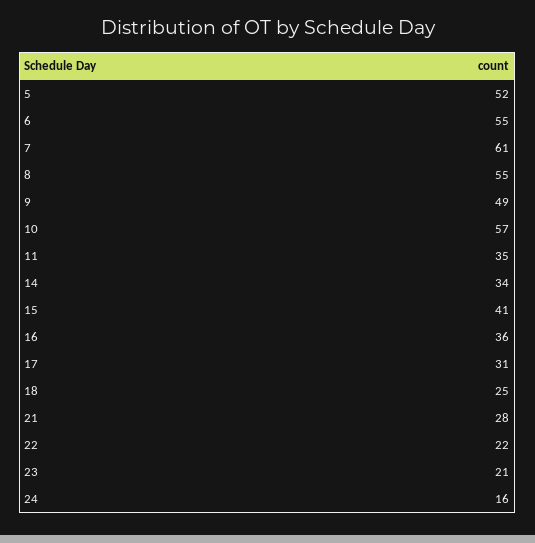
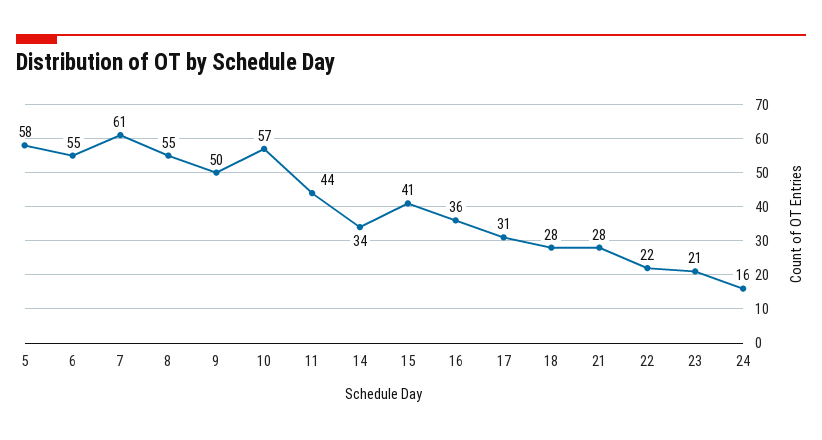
5: 52 -> 58
9: 49 -> 50
11: 35 -> 44
18: 25 -> 28

